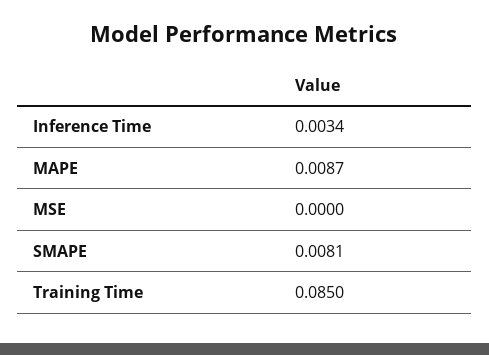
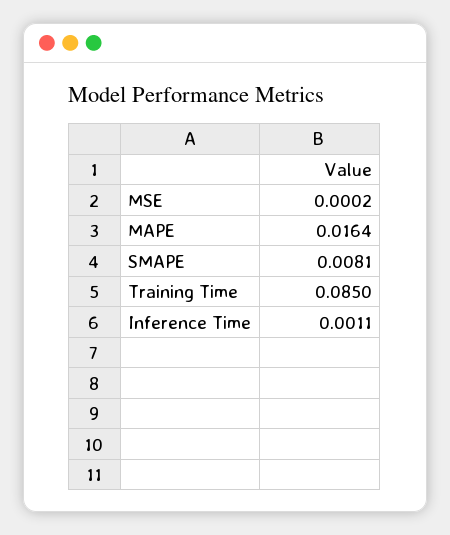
Inference Time: 0.0034 -> 0.0011
MAPE: 0.0087 -> 0.0164
MSE: 0 -> 0.0002

